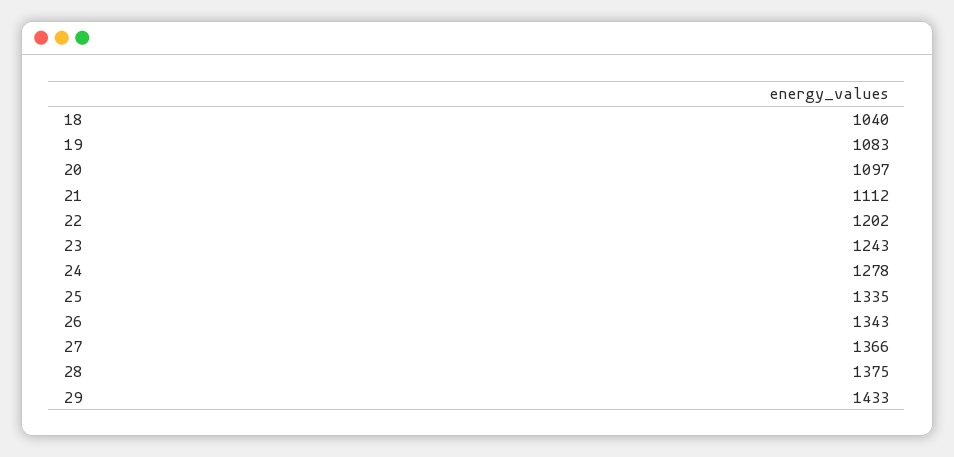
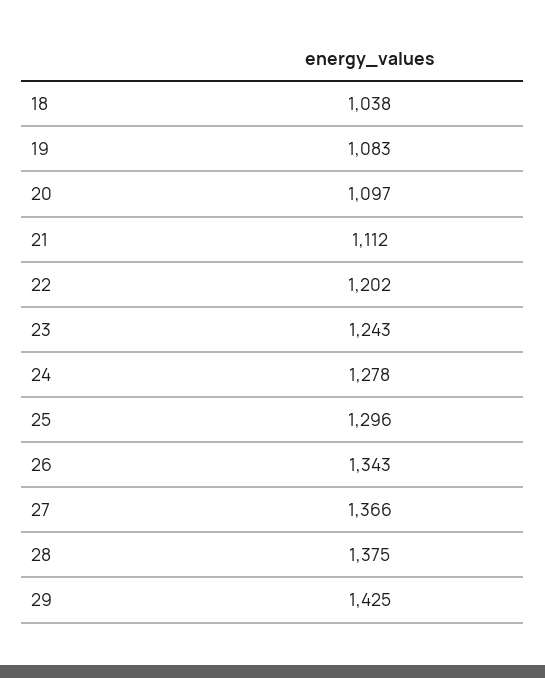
18: 1040 -> 1038
25: 1335 -> 1296
29: 1433 -> 1425

